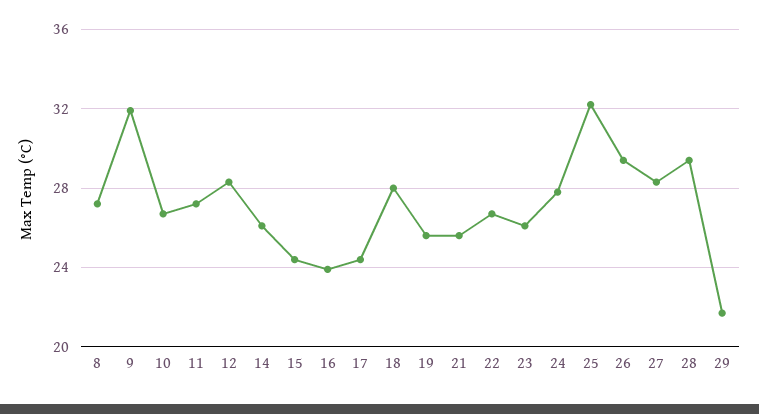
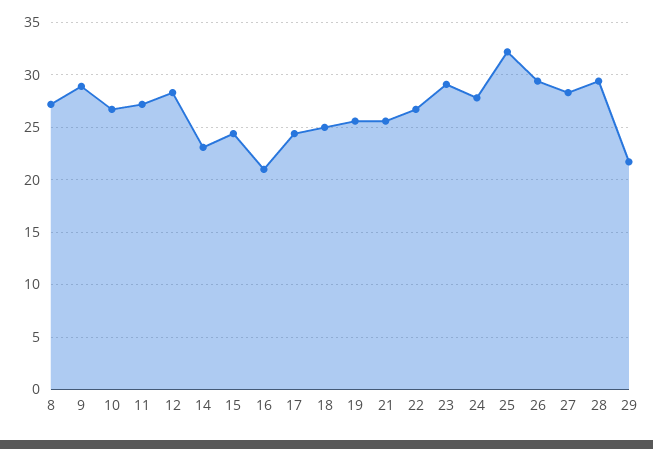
9: 32 -> 29
14: 26 -> 23
16: 24 -> 21
18: 28 -> 25
23: 26 -> 29

